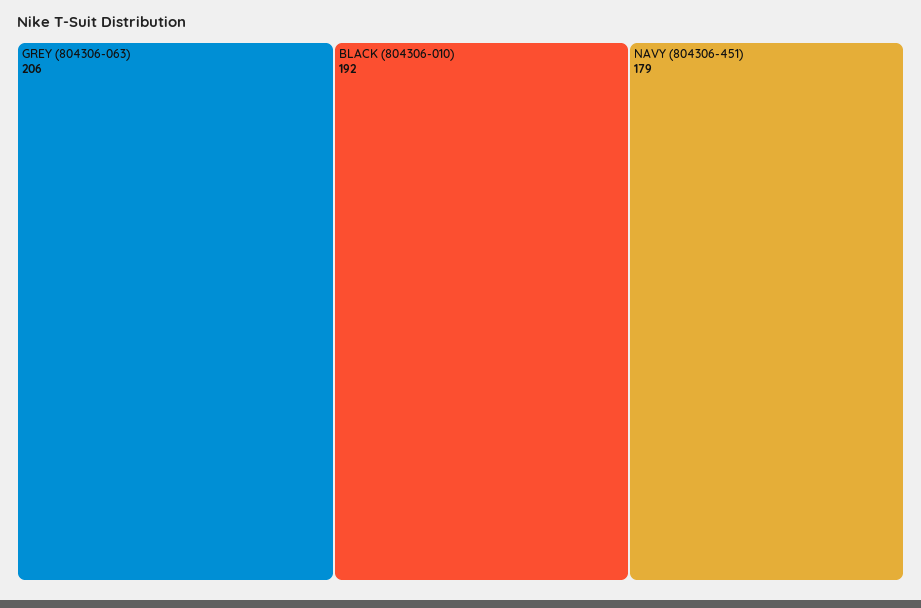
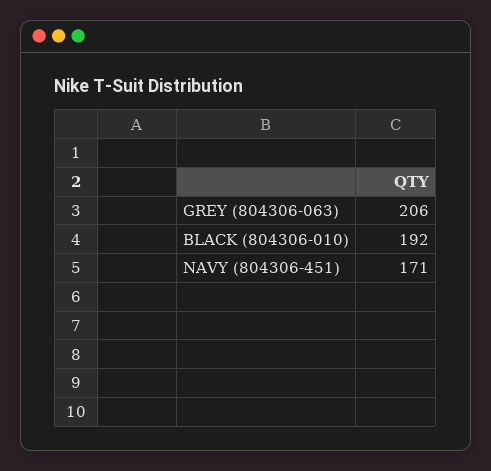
NAVY (804306-451): 179 -> 171

